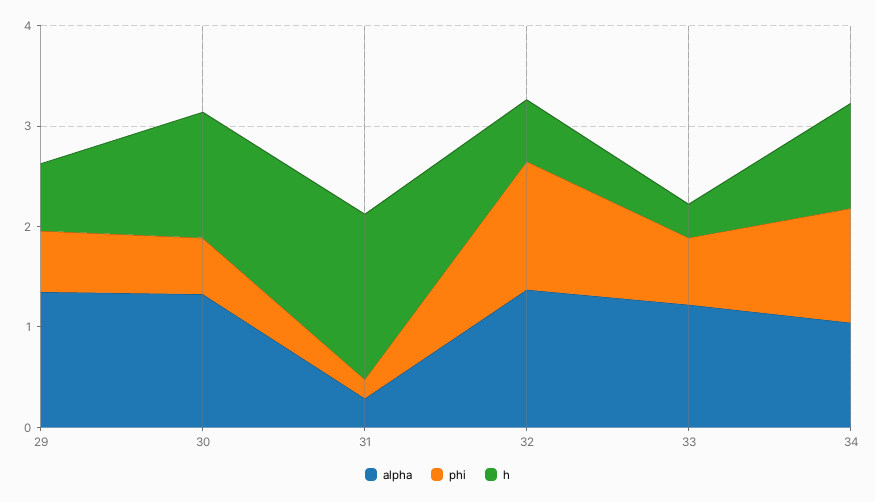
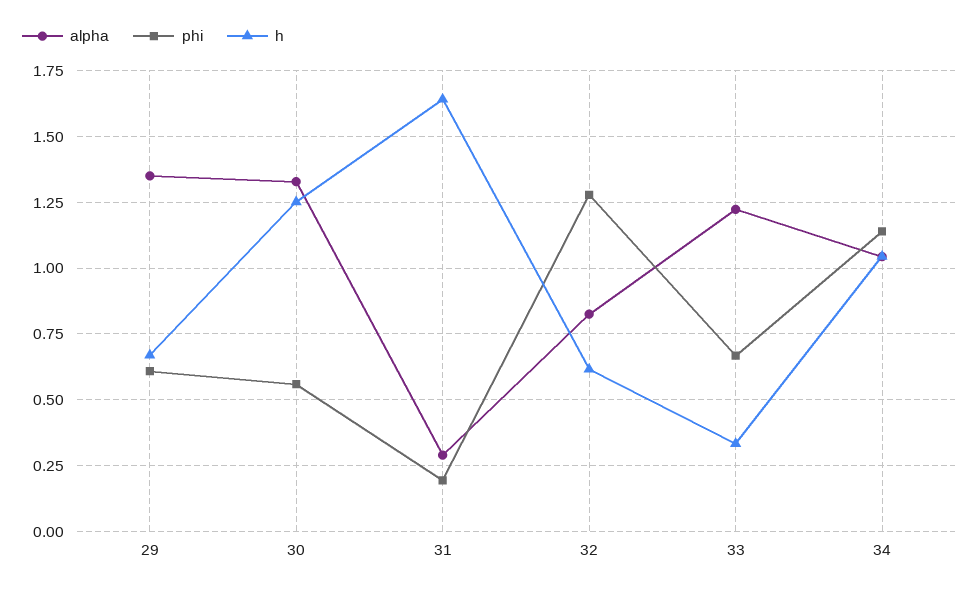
alpha, 32: 1.4 -> 0.825

